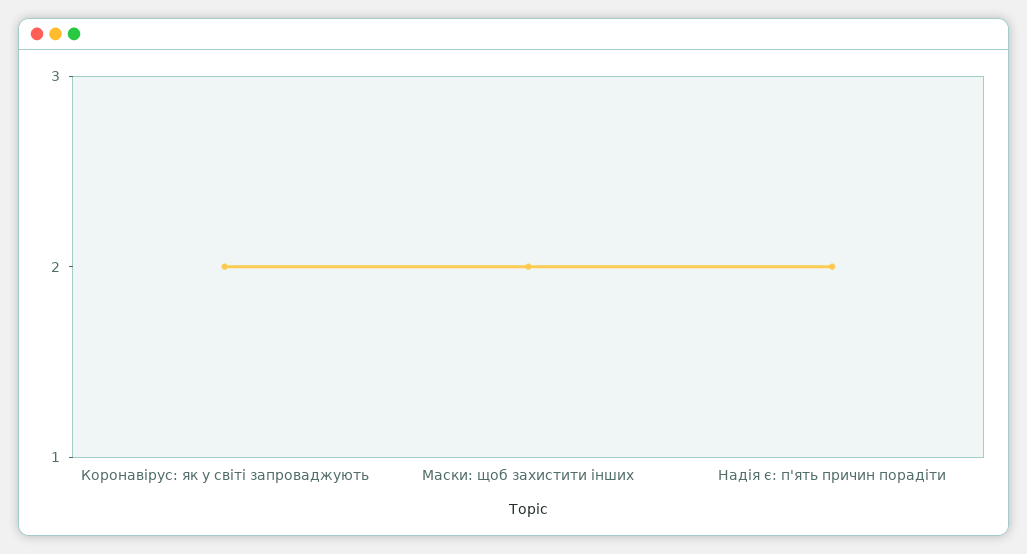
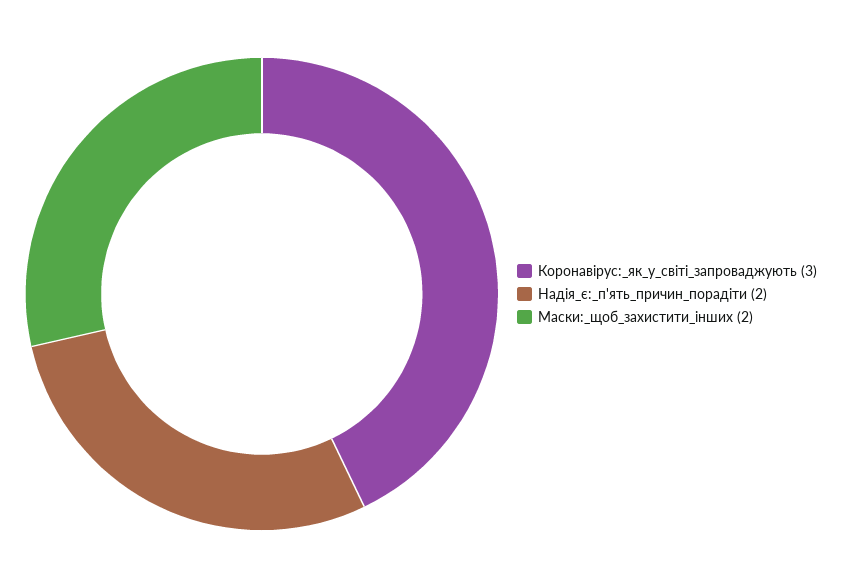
Коронавірус: як у світі запроваджують: 2 -> 3

